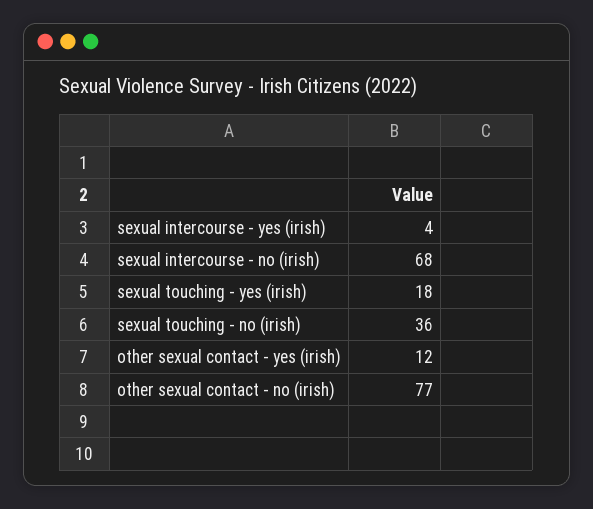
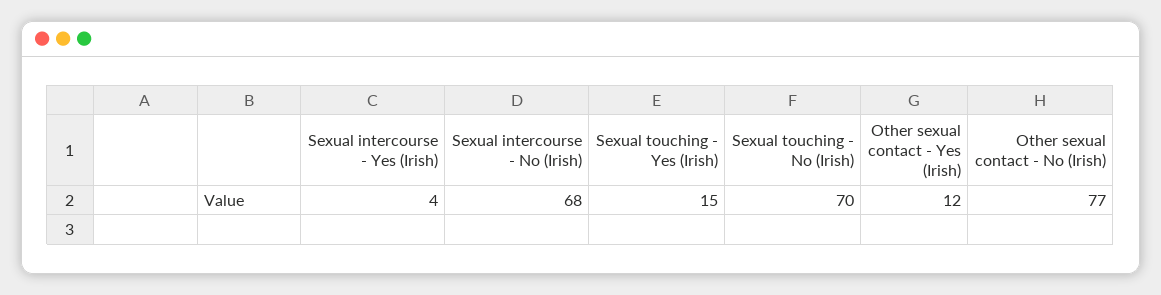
sexual touching - yes (irish): 18 -> 15
sexual touching - no (irish): 36 -> 70

